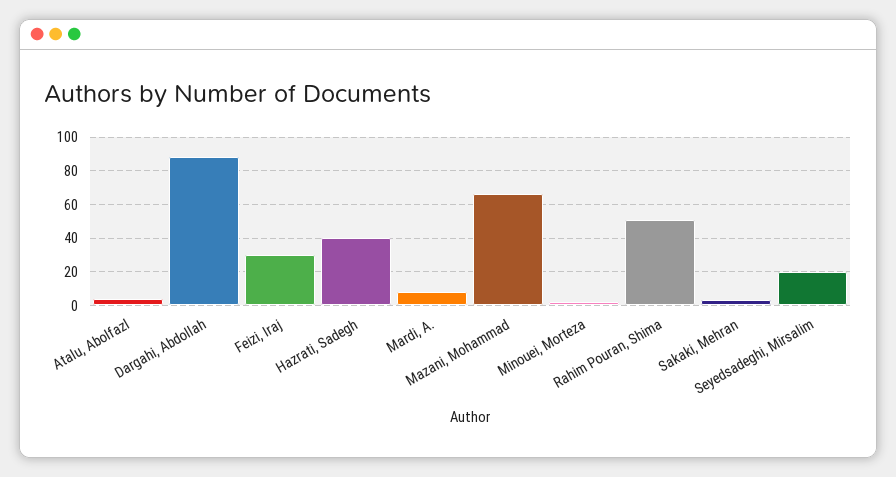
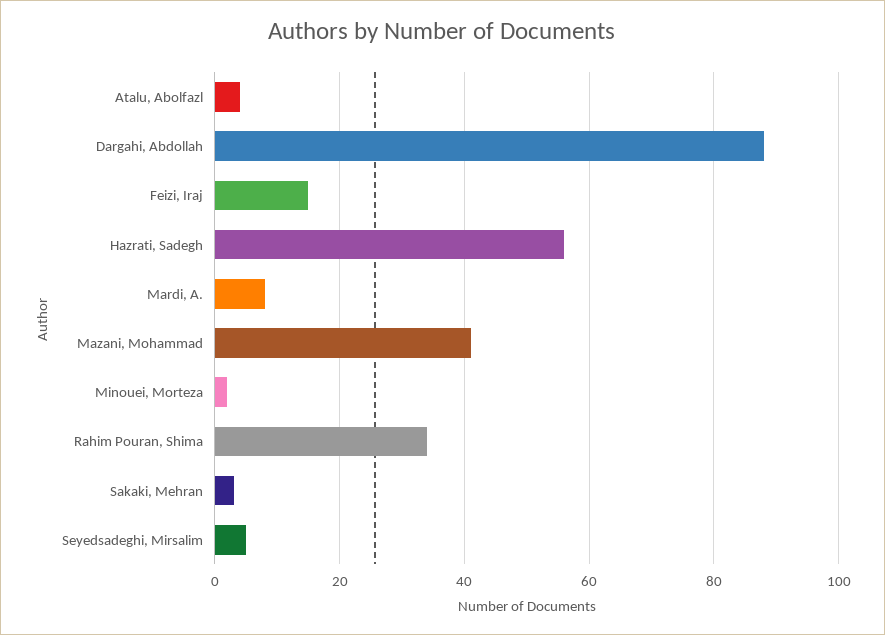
Feizi, Iraj: 30 -> 15
Hazrati, Sadegh: 40 -> 55
Mazani, Mohammad: 65 -> 40
Rahim Pouran, Shima: 50 -> 35
Seyedsadeghi, Mirsalim: 20 -> 5

